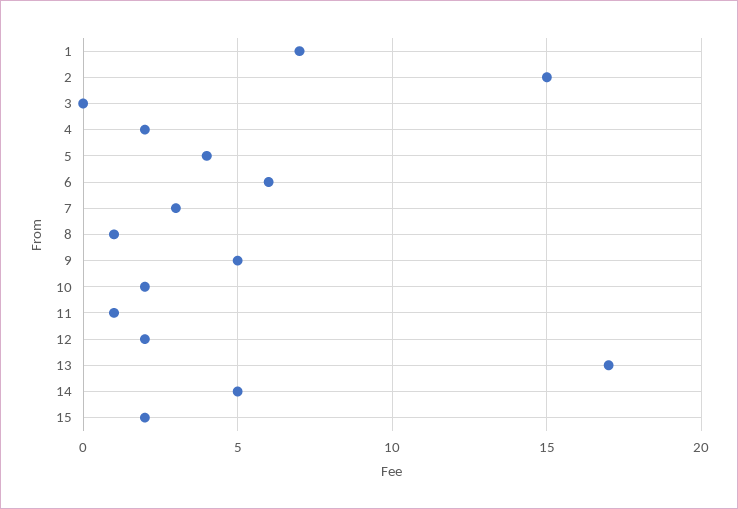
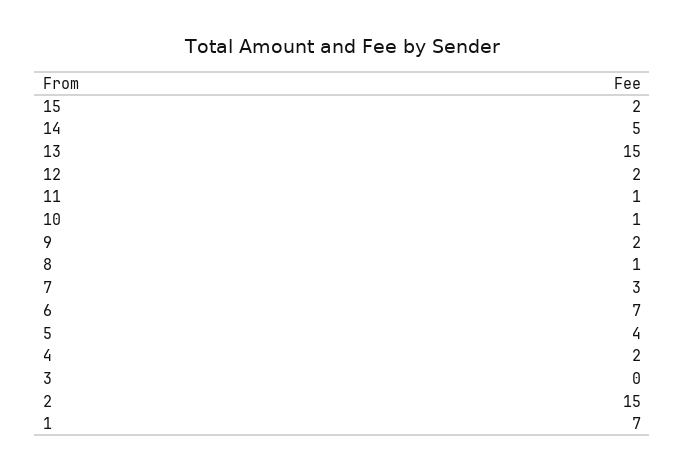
6: 6 -> 7
9: 5 -> 2
10: 2 -> 1
13: 17 -> 15

